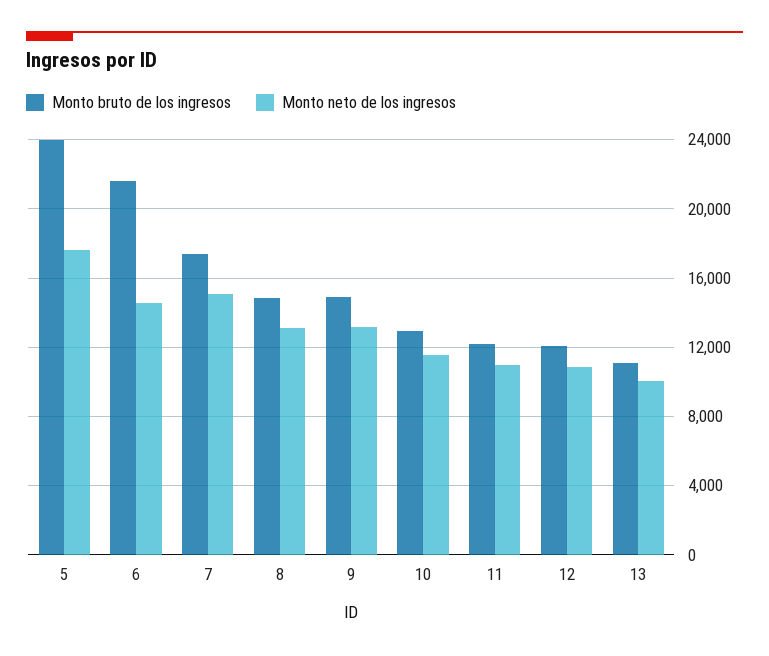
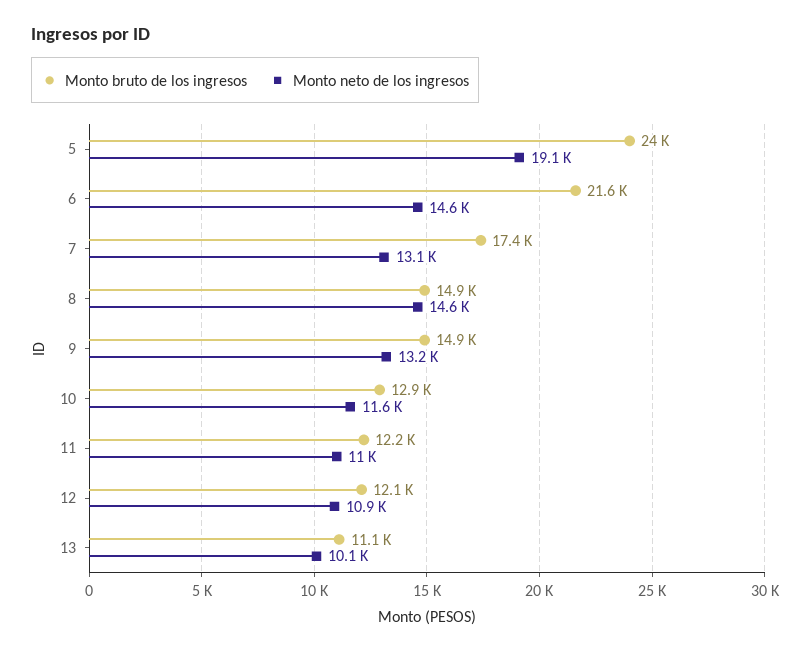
Monto neto de los ingresos, 5: 17500 -> 19100
Monto neto de los ingresos, 7: 15000 -> 13100
Monto neto de los ingresos, 8: 13000 -> 14600

